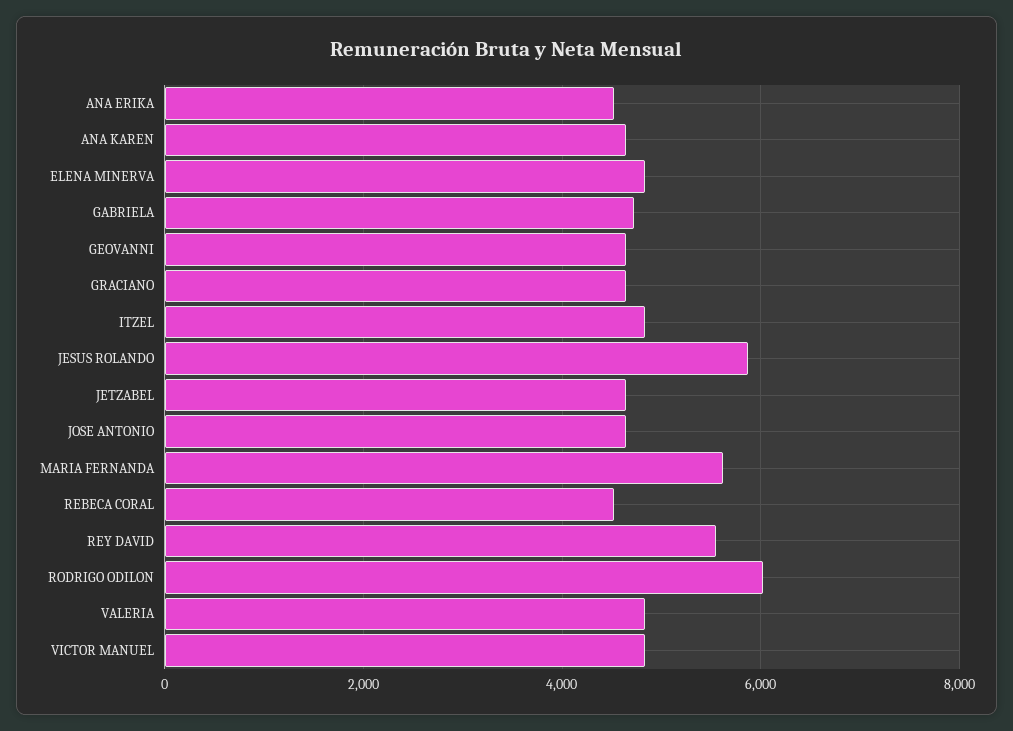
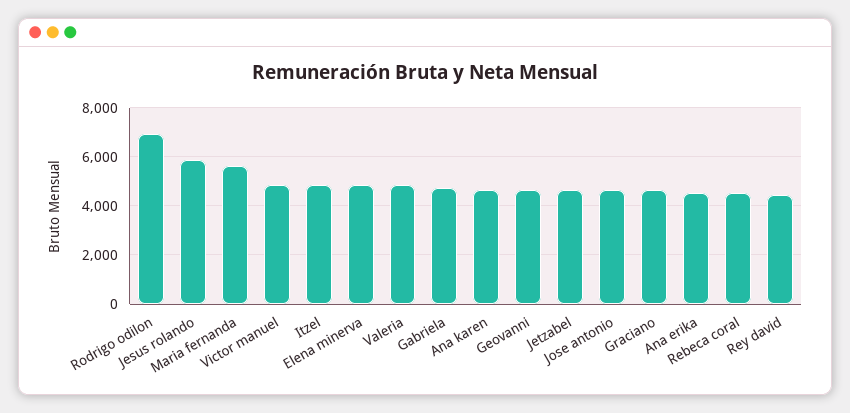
REY DAVID: 5600 -> 4500
RODRIGO ODILON: 6000 -> 7000

